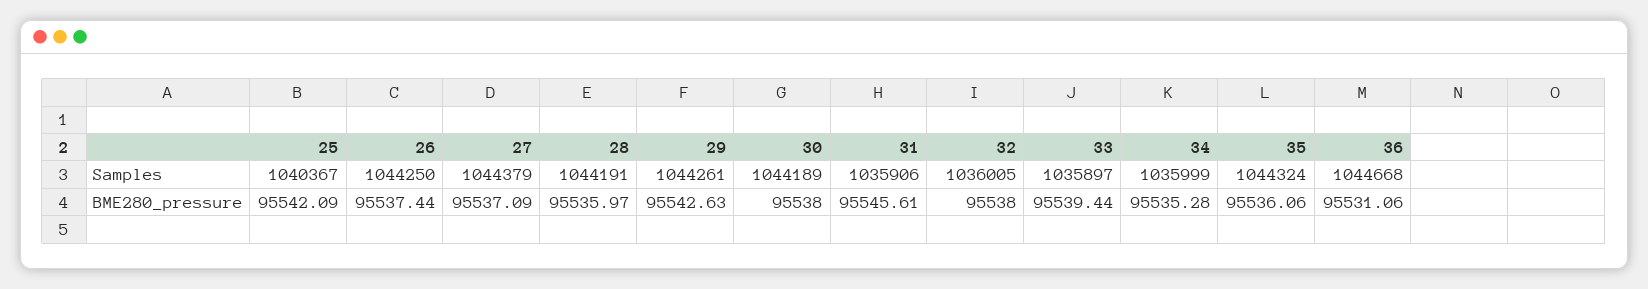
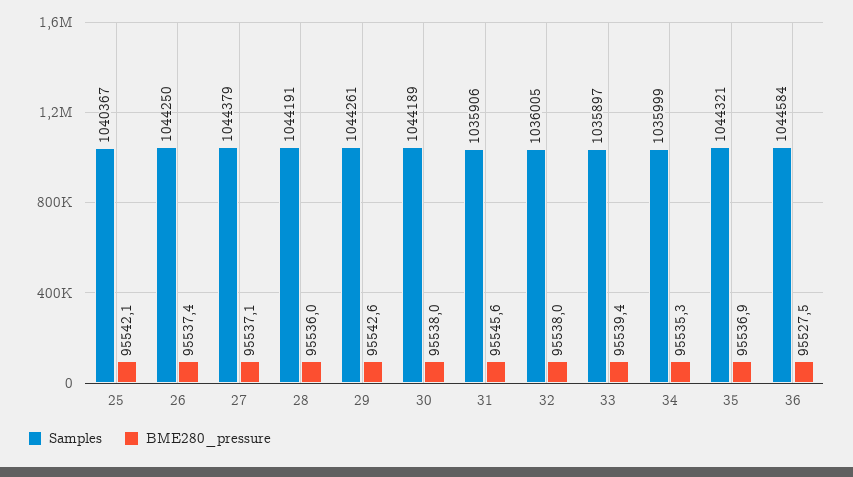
Samples, 35: 1044324 -> 1044321
Samples, 36: 1044668 -> 1044584
BME280_pressure, 35: 95536.06 -> 95536.9
BME280_pressure, 36: 95531.06 -> 95527.5

